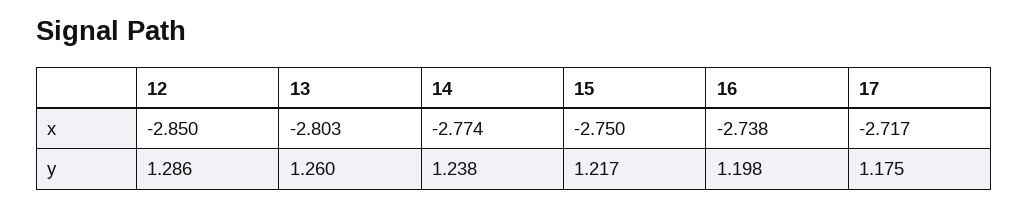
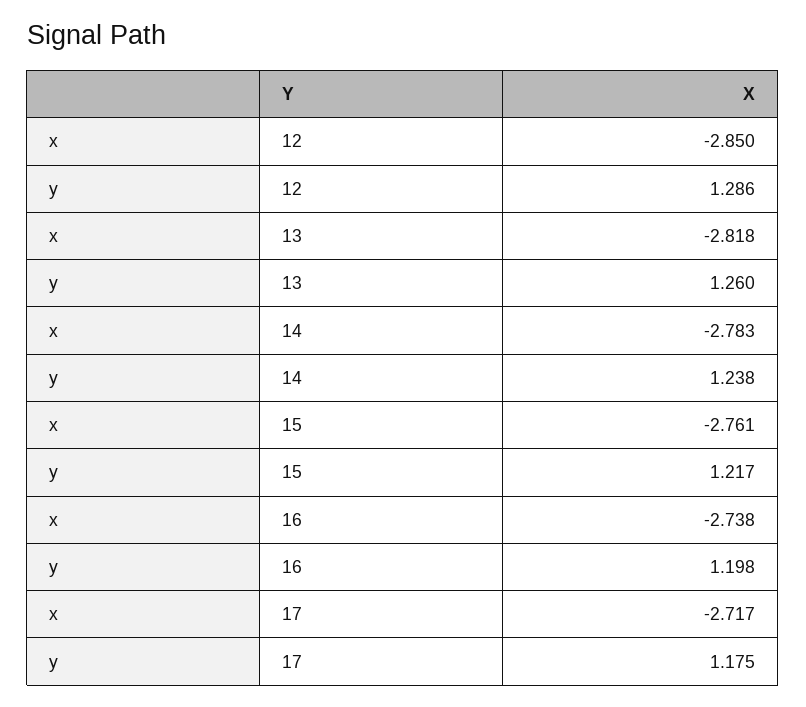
13, x: -2.803 -> -2.818
14, x: -2.774 -> -2.783
15, x: -2.75 -> -2.761

